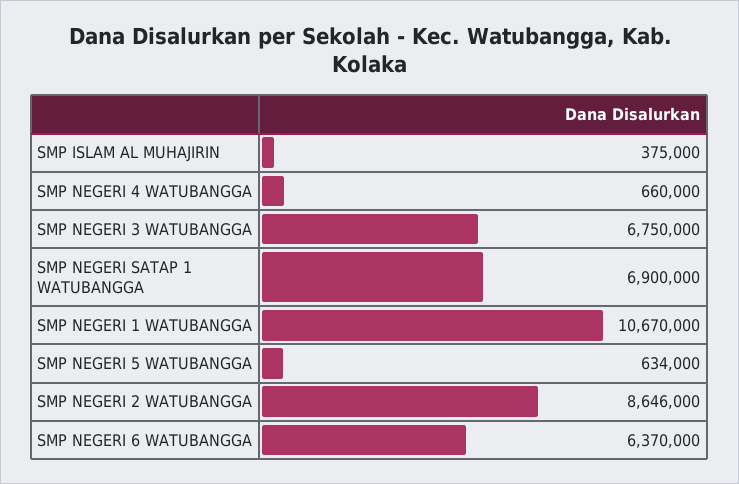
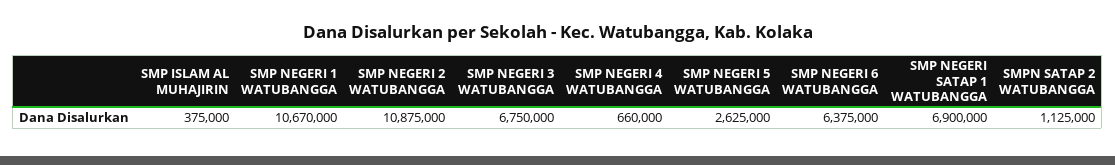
SMP NEGERI 5 WATUBANGGA: 634000 -> 2625000
SMP NEGERI 2 WATUBANGGA: 8646000 -> 10875000
SMP NEGERI 6 WATUBANGGA: 6370000 -> 6375000
SMPN SATAP 2 WATUBANGGA: none -> 1125000

